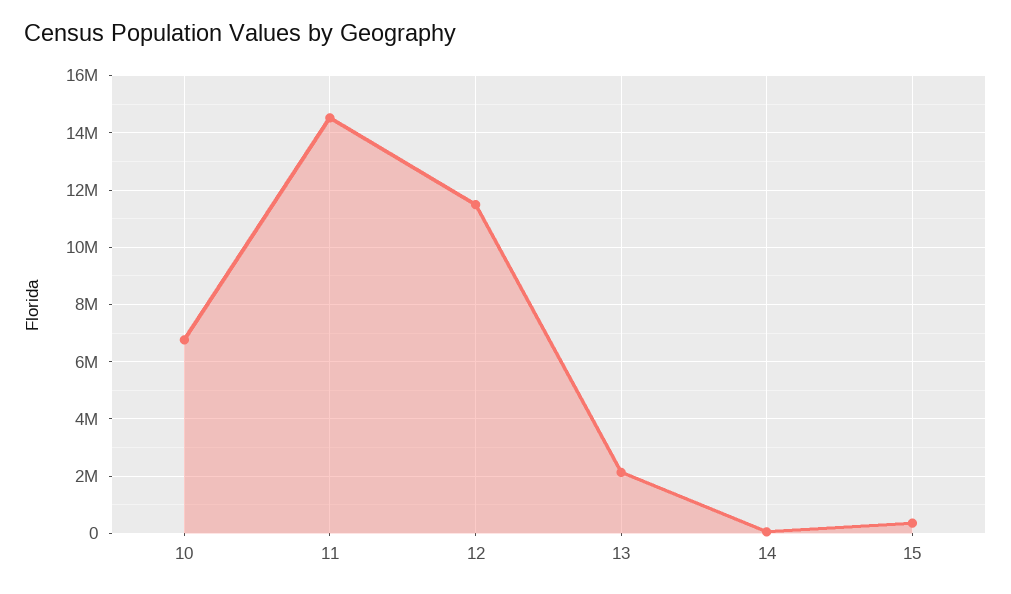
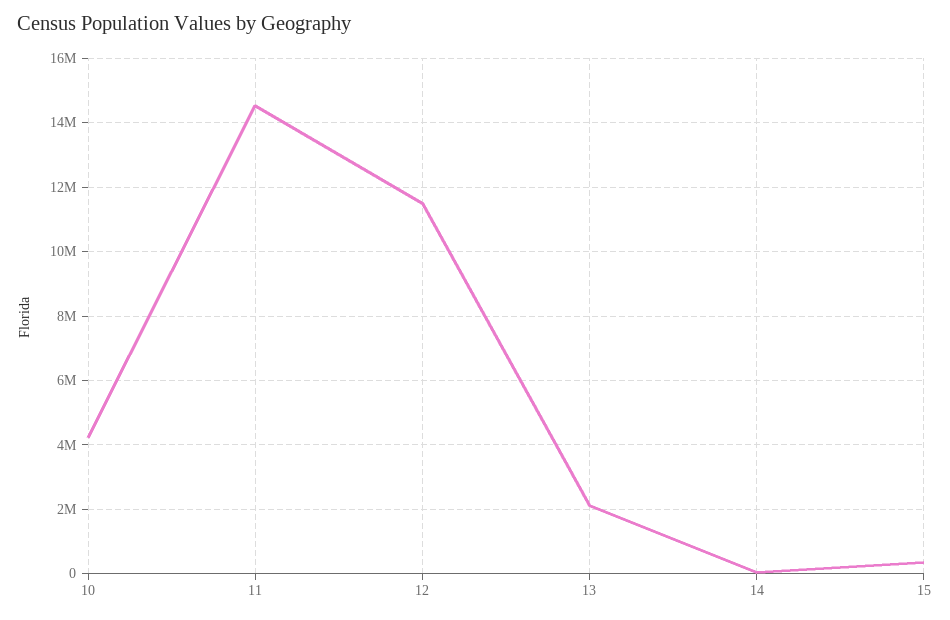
10: 6750000 -> 4200000

